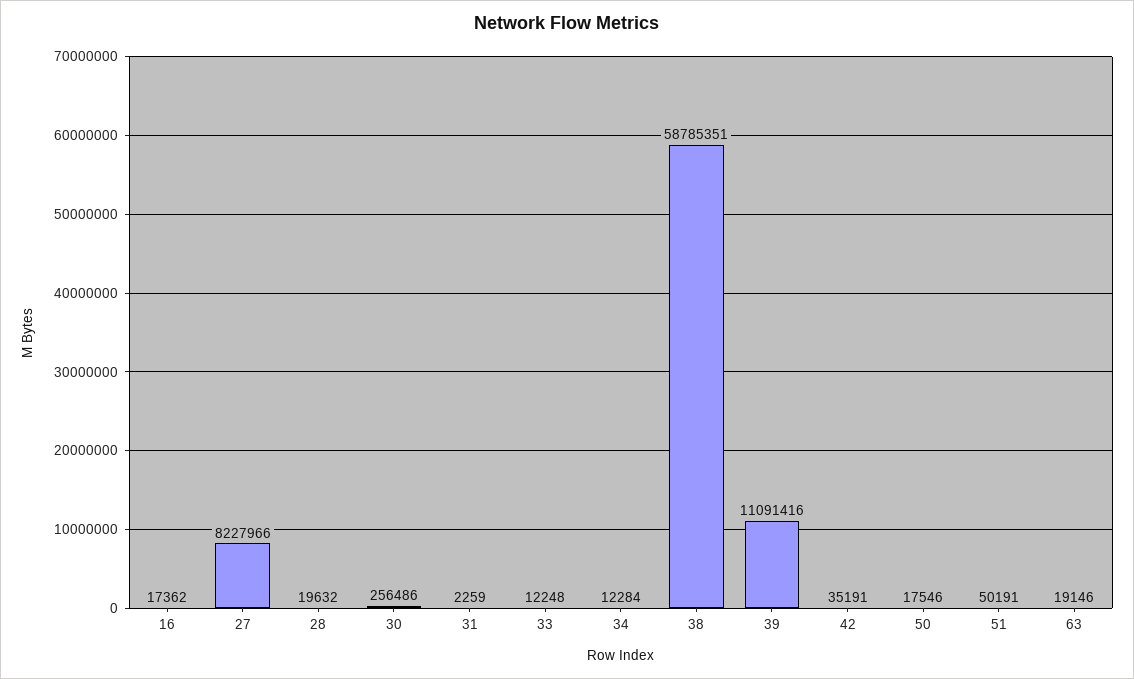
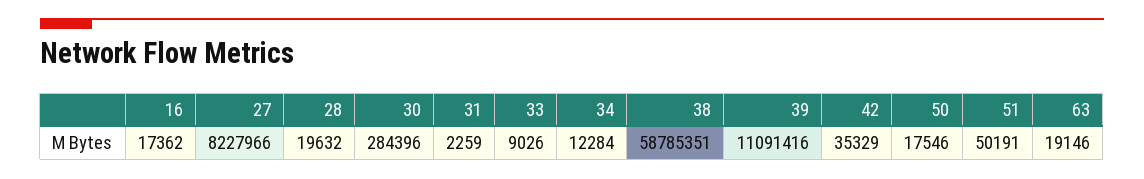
30: 256486 -> 284396
33: 12248 -> 9026
42: 35191 -> 35329

